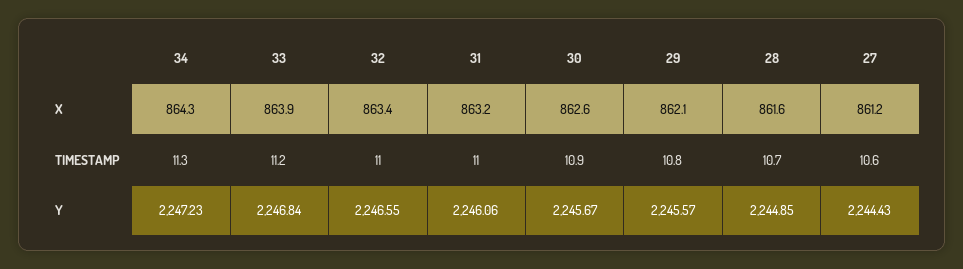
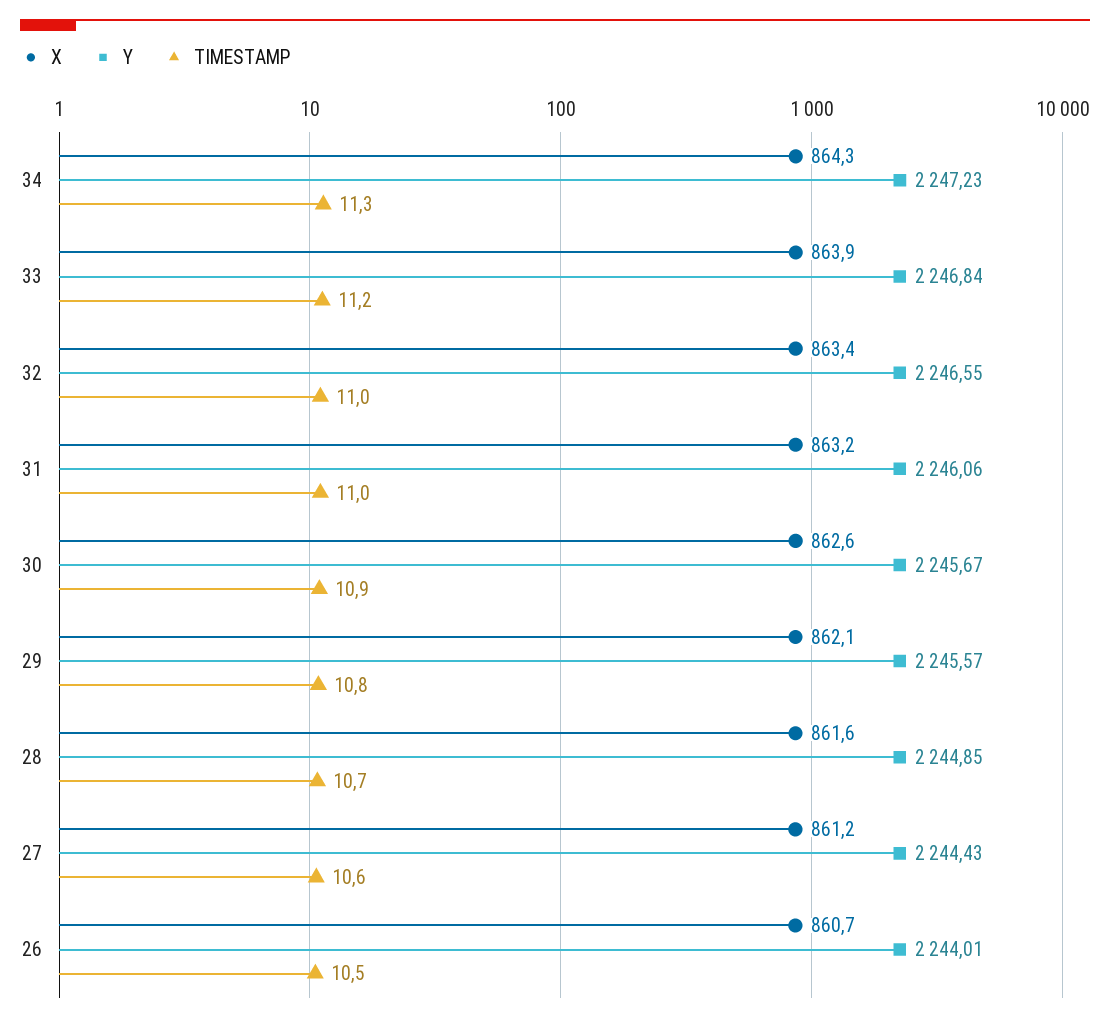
X, 26: none -> 860.7
Y, 26: none -> 2244.01
TIMESTAMP, 26: none -> 10.5

